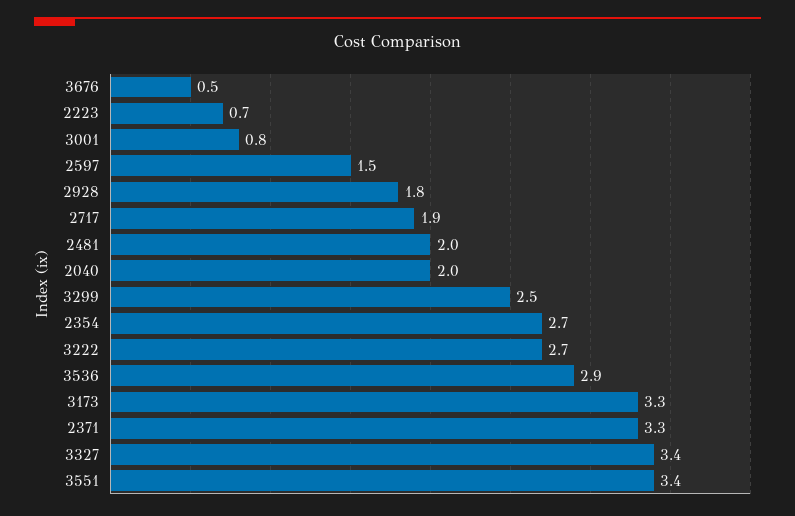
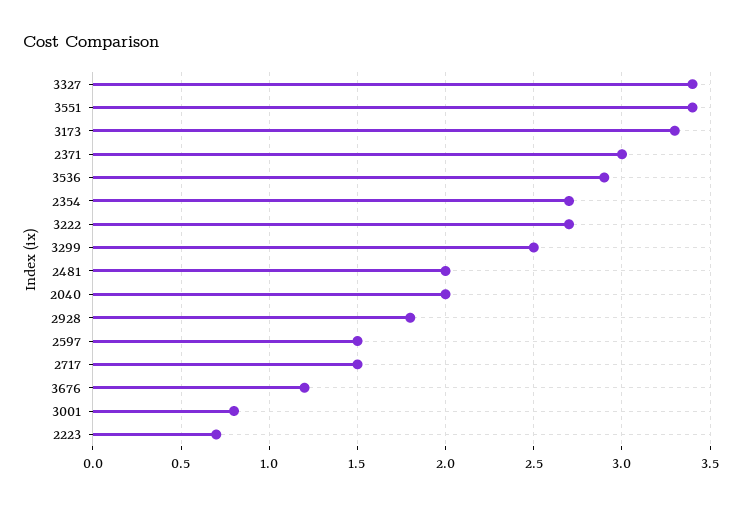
3676: 0.5 -> 1.2
2717: 1.9 -> 1.5
2371: 3.3 -> 3

